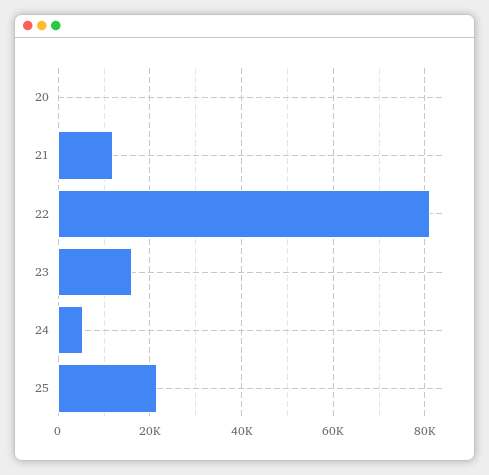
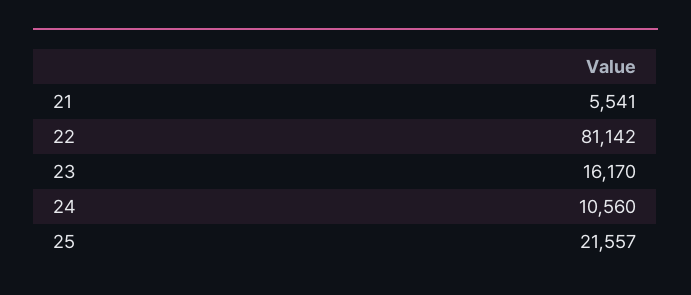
20: 0 -> none
21: 12000 -> 5541
24: 6000 -> 10560

